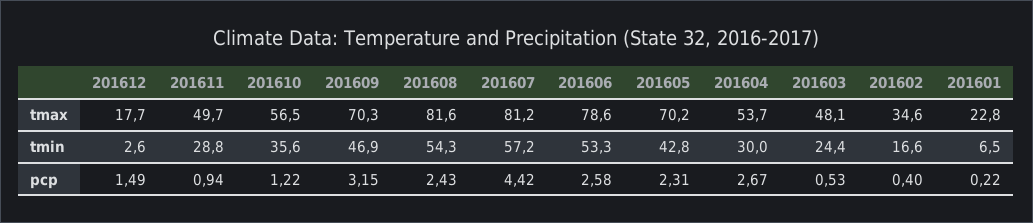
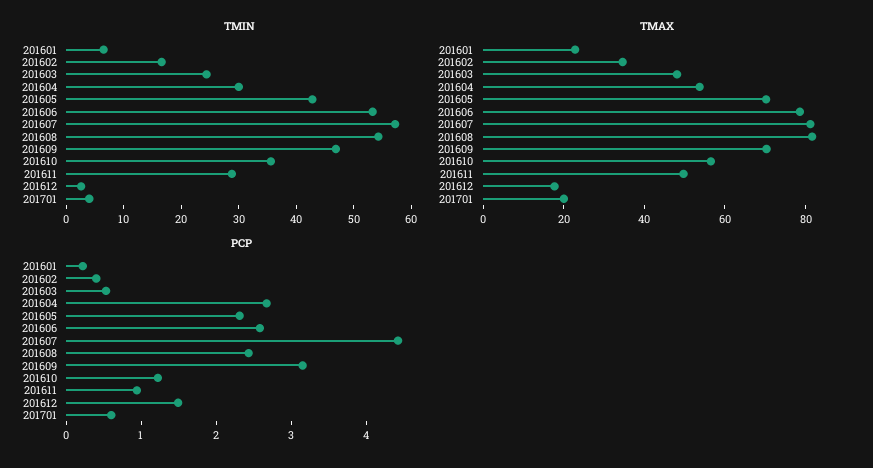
tmin, 201701: none -> 4
tmax, 201701: none -> 20
pcp, 201701: none -> 0.6

